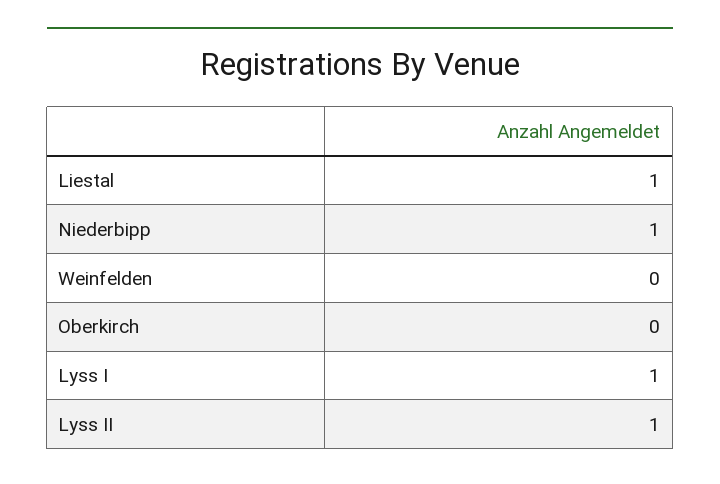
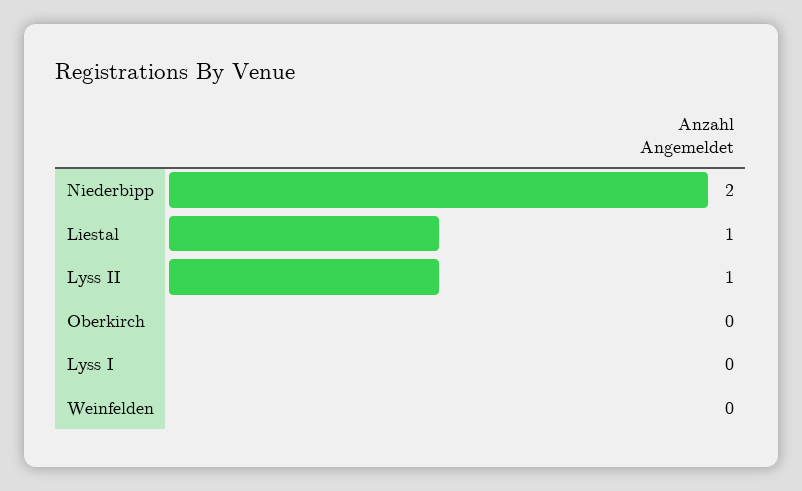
Niederbipp: 1 -> 2
Lyss I: 1 -> 0

